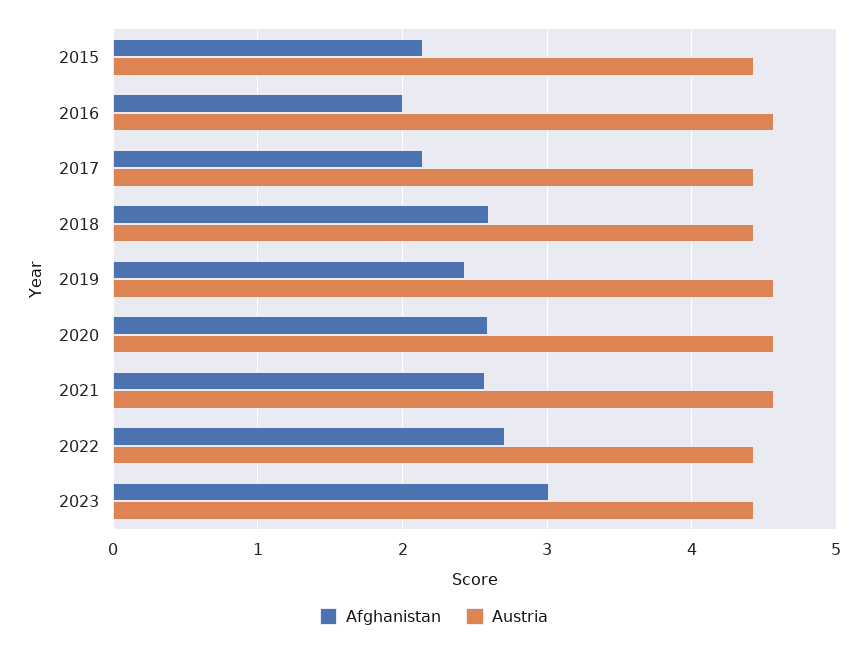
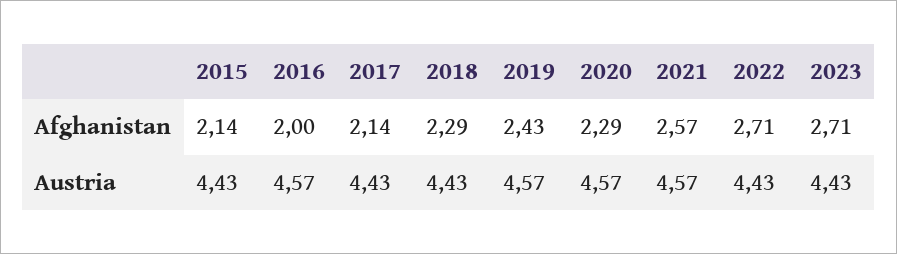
Afghanistan, 2018: 2.6 -> 2.29
Afghanistan, 2020: 2.6 -> 2.29
Afghanistan, 2023: 3 -> 2.71

